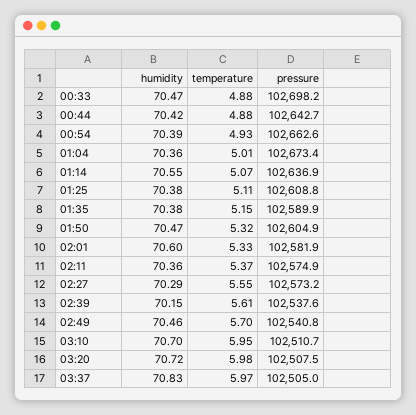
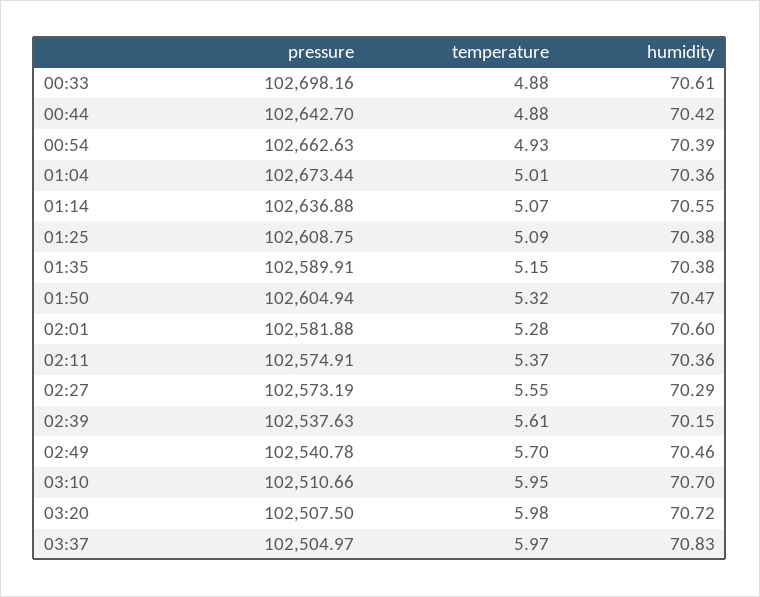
humidity, 00:33: 70.47 -> 70.61
temperature, 01:25: 5.11 -> 5.09
temperature, 02:01: 5.33 -> 5.28

